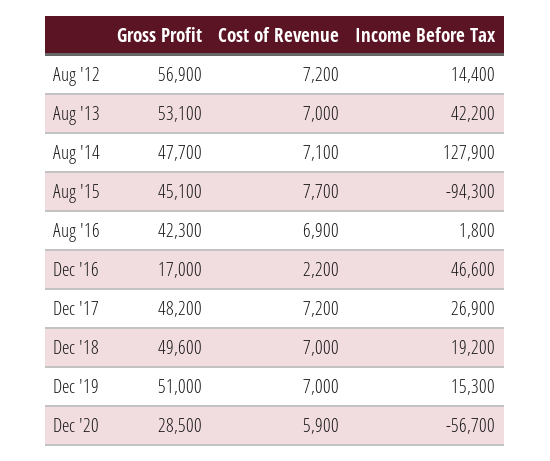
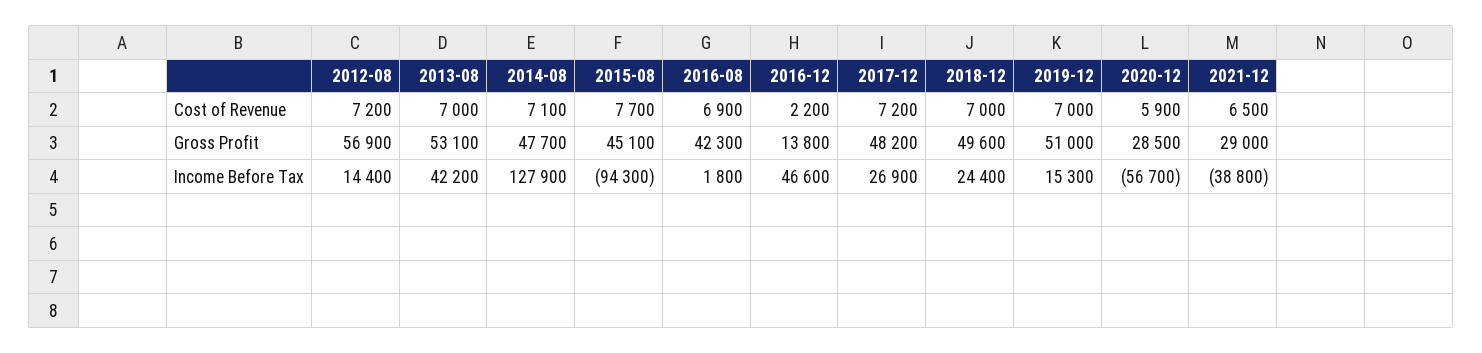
Gross Profit, Dec '16: 17000 -> 13800
Income Before Tax, Dec '18: 19200 -> 24400
Cost of Revenue, 2021-12: none -> 6500
Gross Profit, 2021-12: none -> 29000
Income Before Tax, 2021-12: none -> -38800

